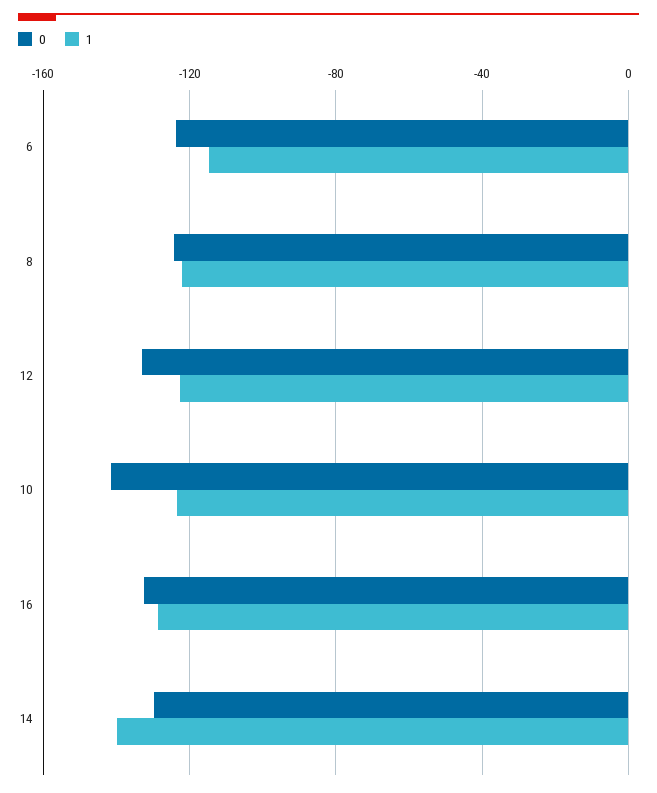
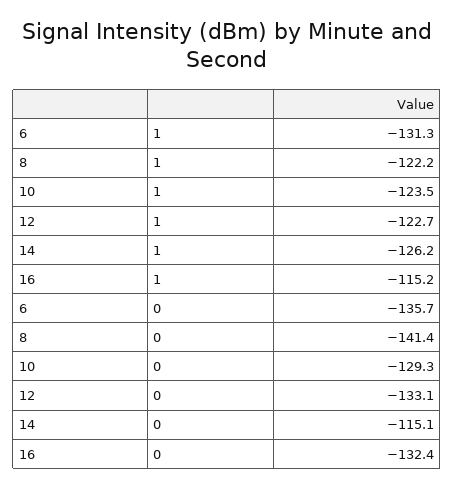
0, 6: -125 -> -135.7
1, 6: -115 -> -131.3
0, 8: -125 -> -141.4
0, 10: -140 -> -129.3
1, 16: -130 -> -115.2
0, 14: -130 -> -115.1
1, 14: -140 -> -126.2

